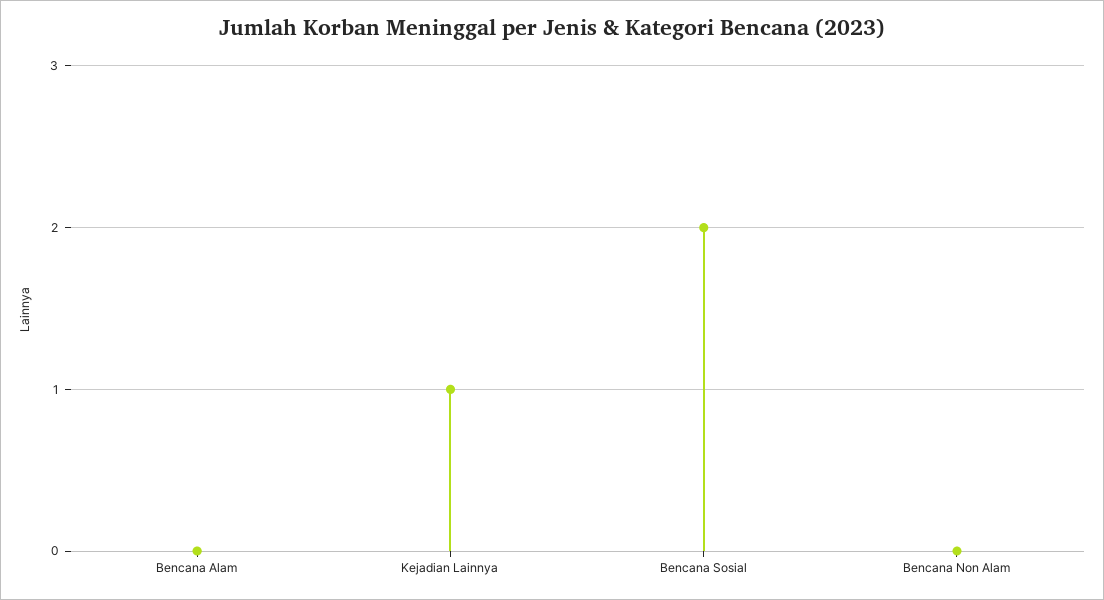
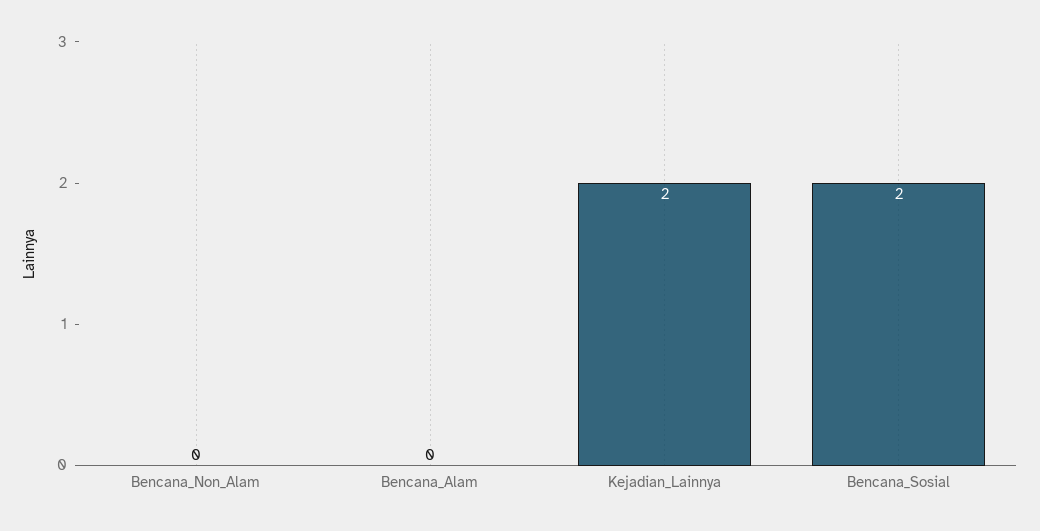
Kejadian Lainnya: 1 -> 2

